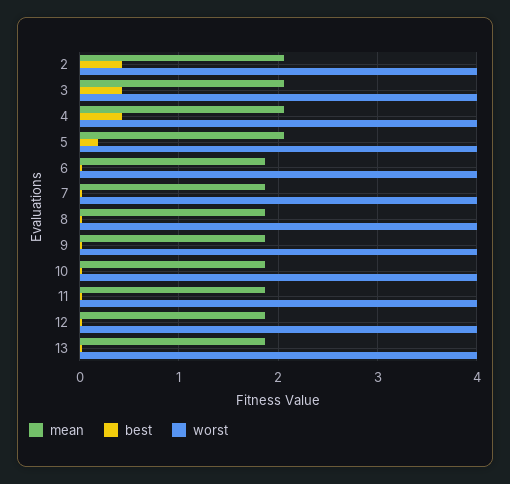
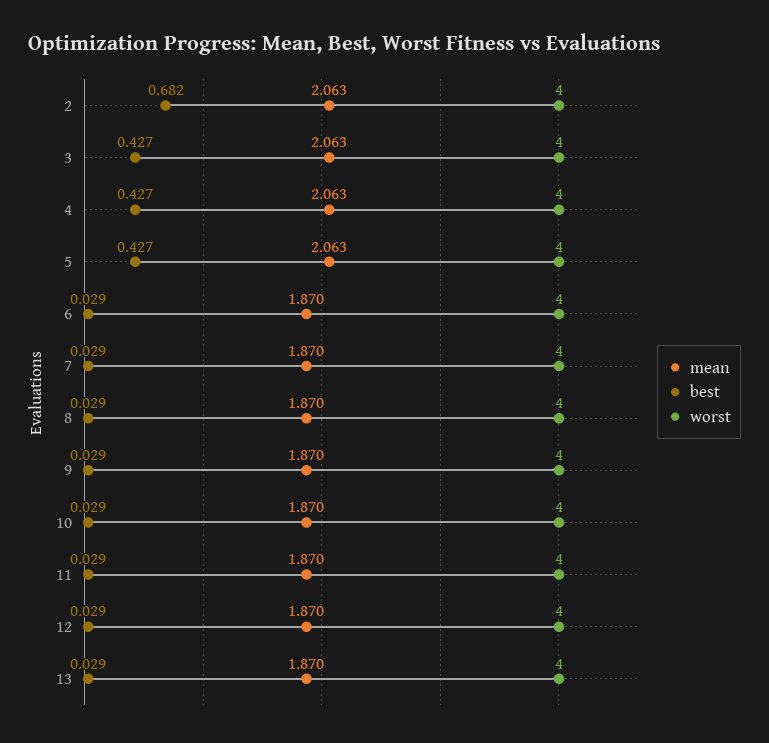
best, 2: 0.4 -> 0.682
best, 5: 0.2 -> 0.427

